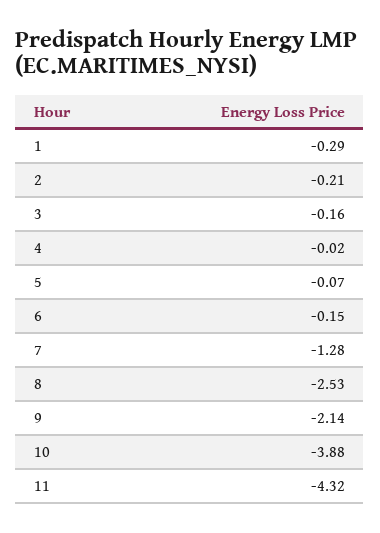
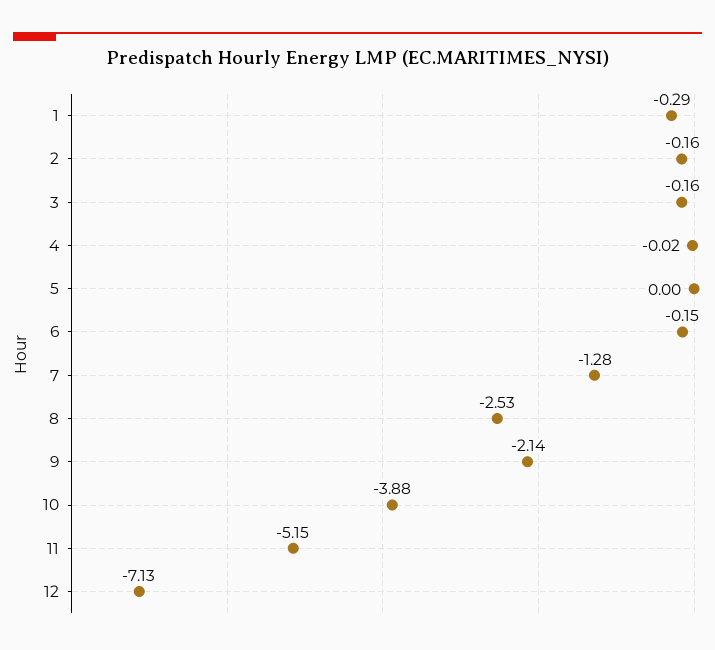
2: -0.21 -> -0.16
5: -0.07 -> 0
11: -4.32 -> -5.15
12: none -> -7.13

